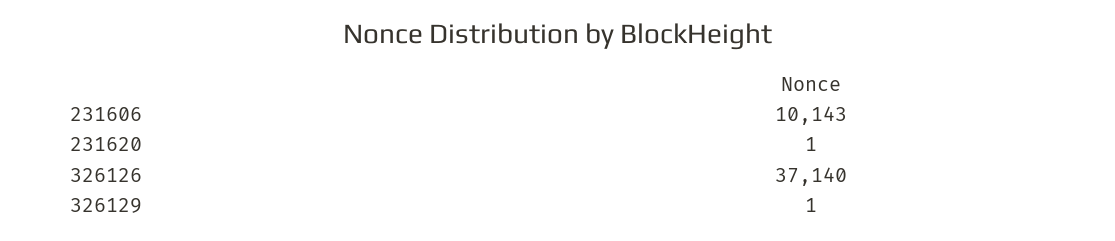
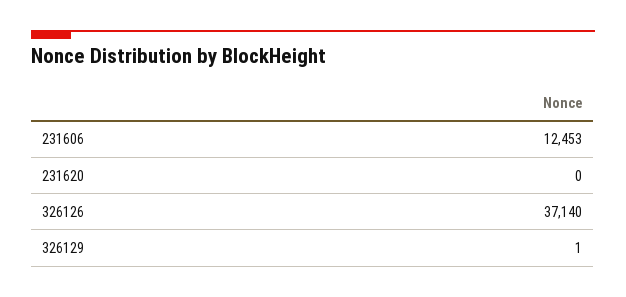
231606: 10143 -> 12453
231620: 1 -> 0

